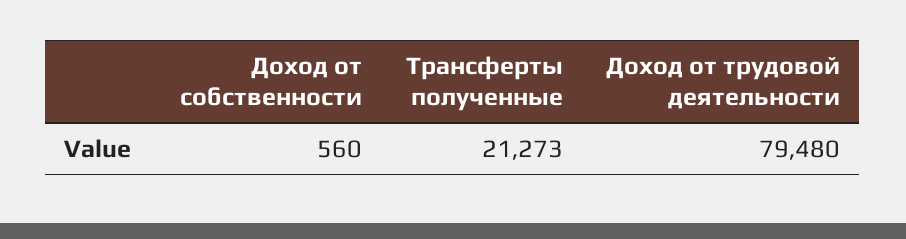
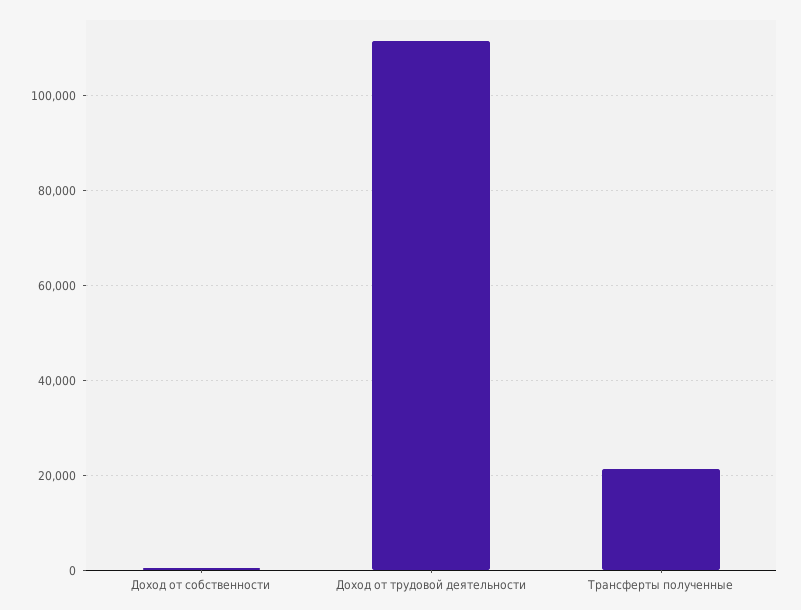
Доход от трудовой деятельности: 79480 -> 112000

